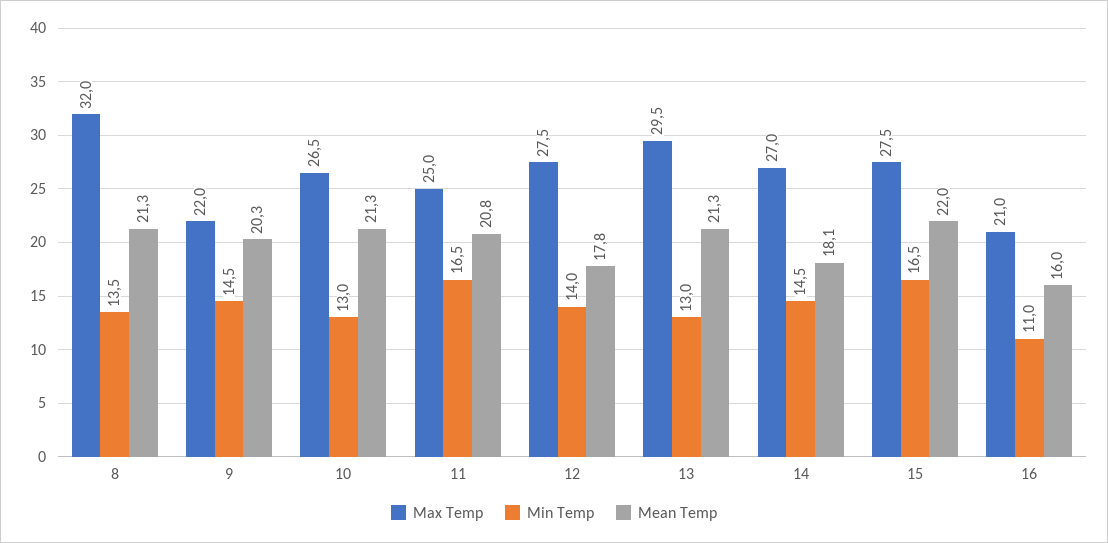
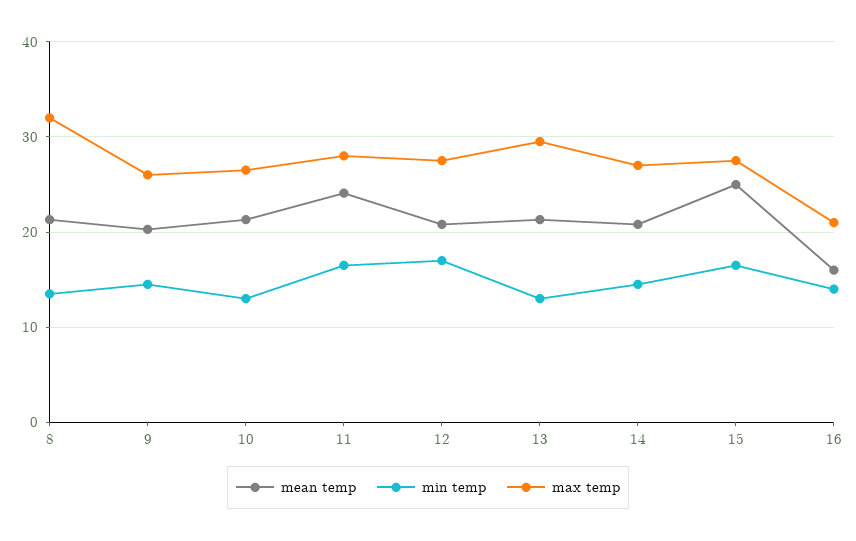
Max Temp, 9: 22 -> 26
Max Temp, 11: 25 -> 28
Mean Temp, 11: 20.8 -> 24
Min Temp, 12: 14 -> 17
Mean Temp, 12: 17.8 -> 21
Mean Temp, 14: 18.1 -> 21
Mean Temp, 15: 22 -> 25
Min Temp, 16: 11 -> 14

